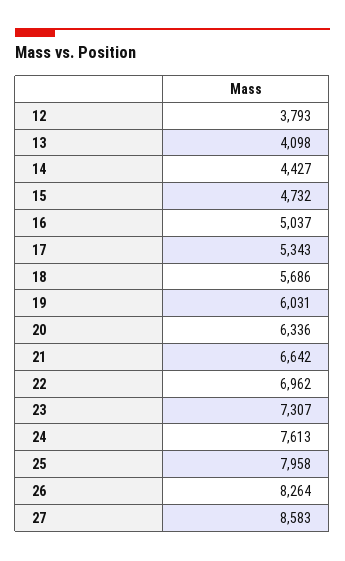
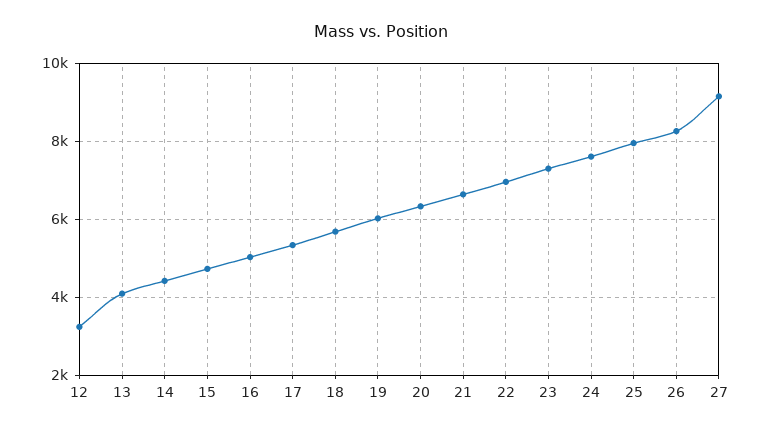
12: 3793 -> 3200
27: 8583 -> 9200

